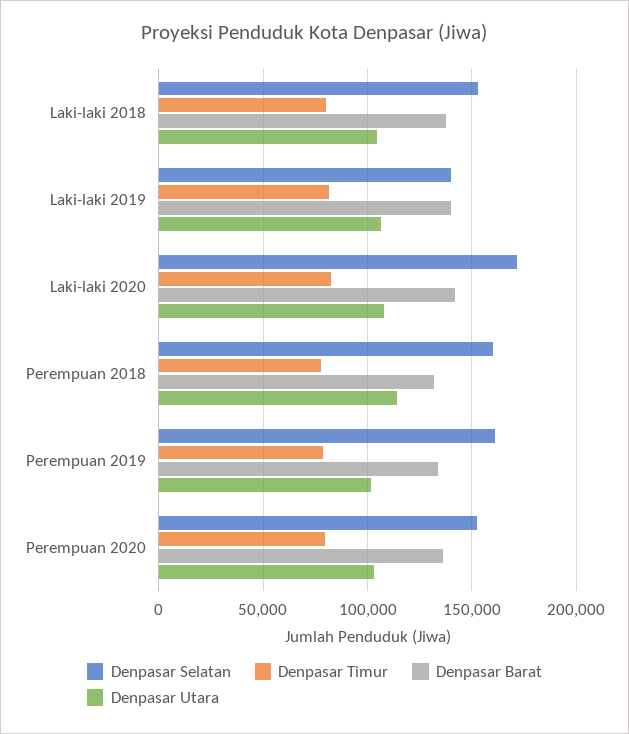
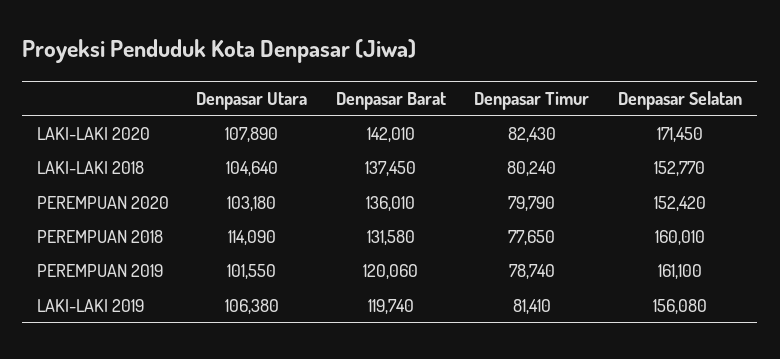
Denpasar Selatan, Laki-laki 2019: 140000 -> 156080
Denpasar Barat, Laki-laki 2019: 140000 -> 119740
Denpasar Barat, Perempuan 2019: 135000 -> 120060

